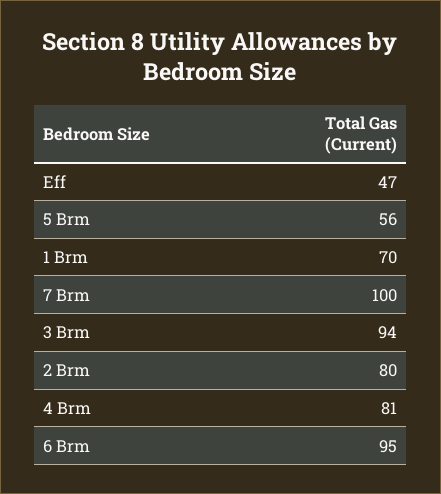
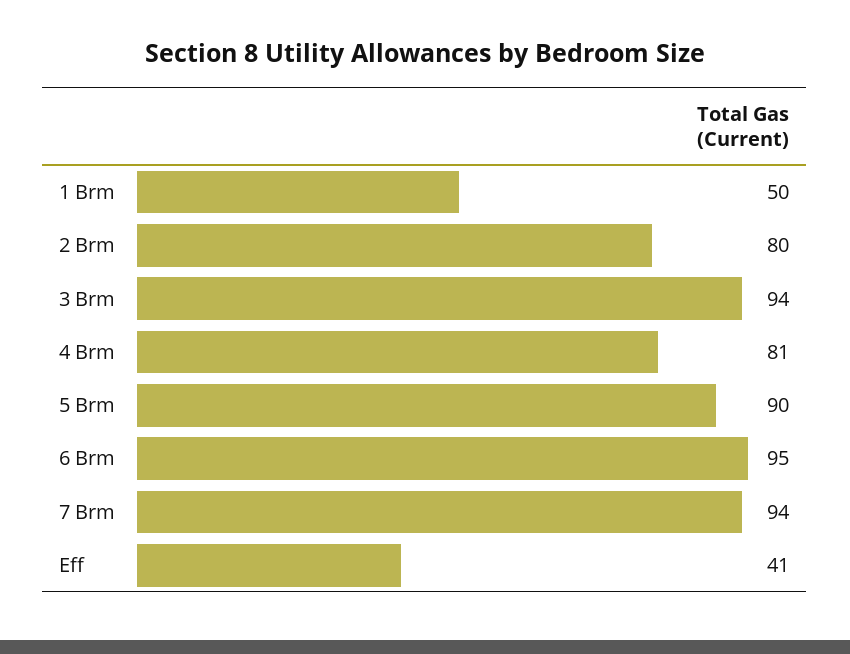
Eff: 47 -> 41
5 Brm: 56 -> 90
1 Brm: 70 -> 50
7 Brm: 100 -> 94

